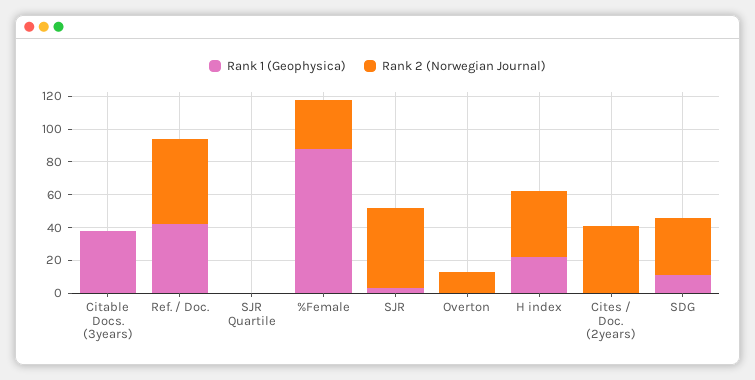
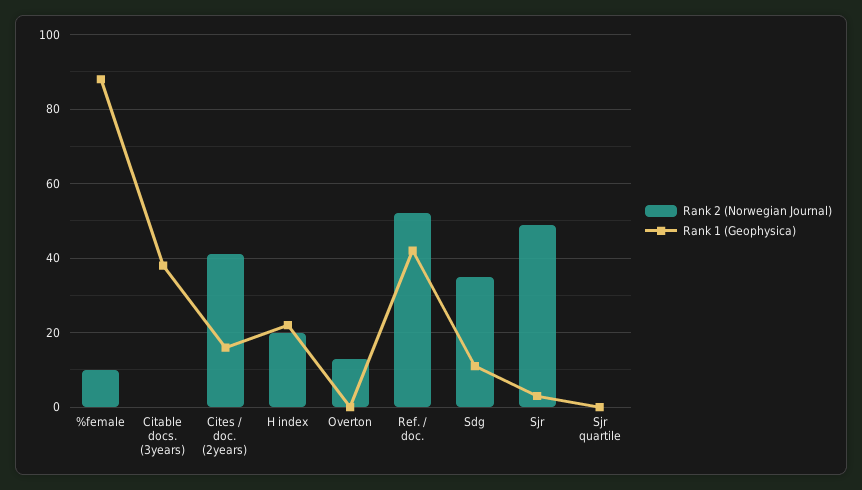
Rank 2 (Norwegian Journal), %Female: 30 -> 10
Rank 2 (Norwegian Journal), H index: 40 -> 20
Rank 1 (Geophysica), Cites / Doc. (2years): 0 -> 15

